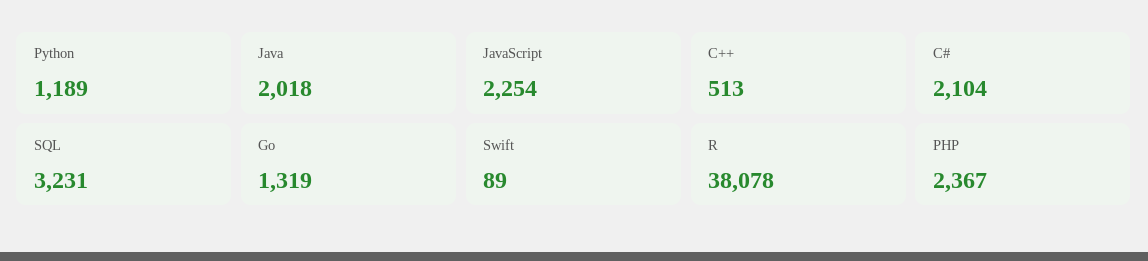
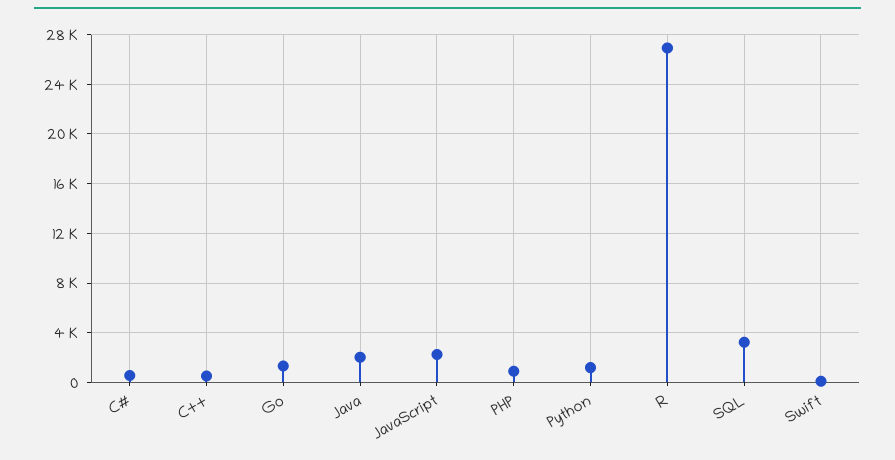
C#: 2104 -> 500
R: 38078 -> 27000
PHP: 2367 -> 1000

